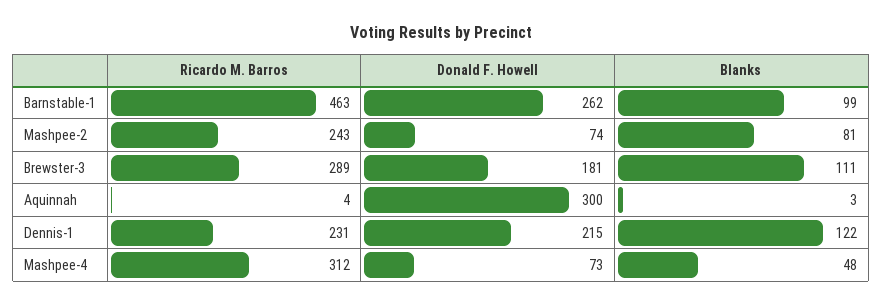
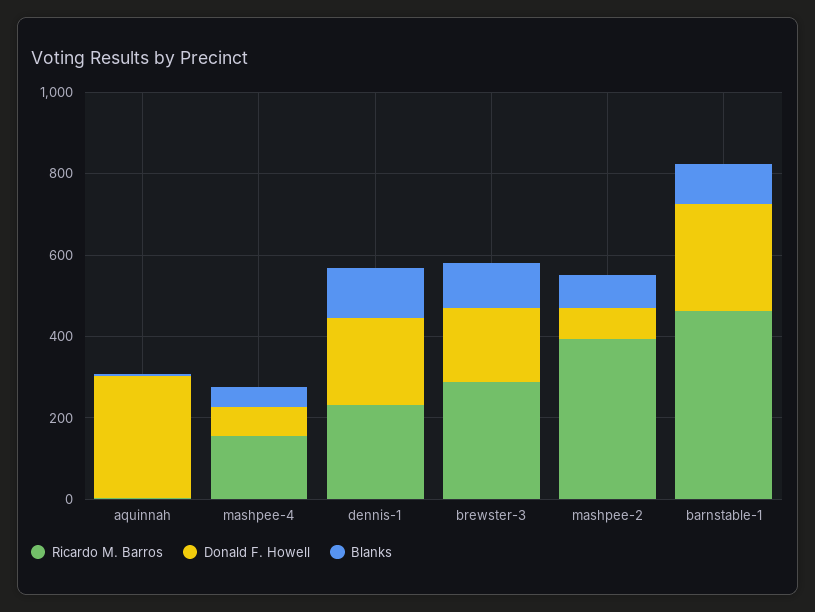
Ricardo M. Barros, Mashpee-2: 243 -> 400
Ricardo M. Barros, Mashpee-4: 312 -> 150

